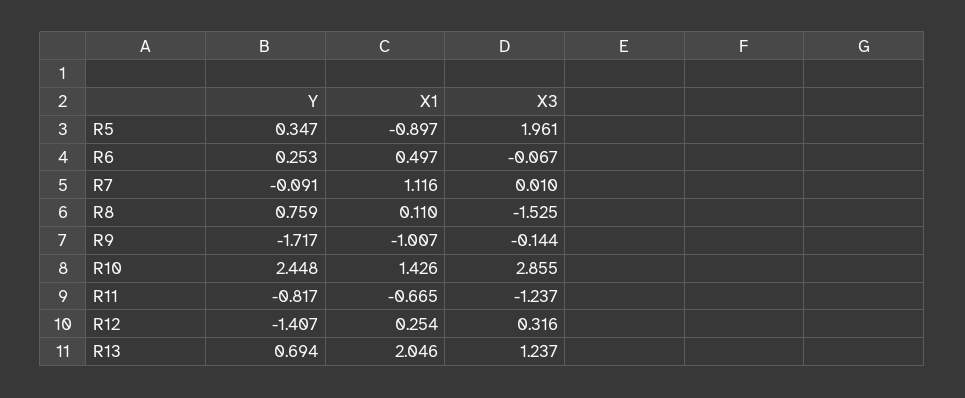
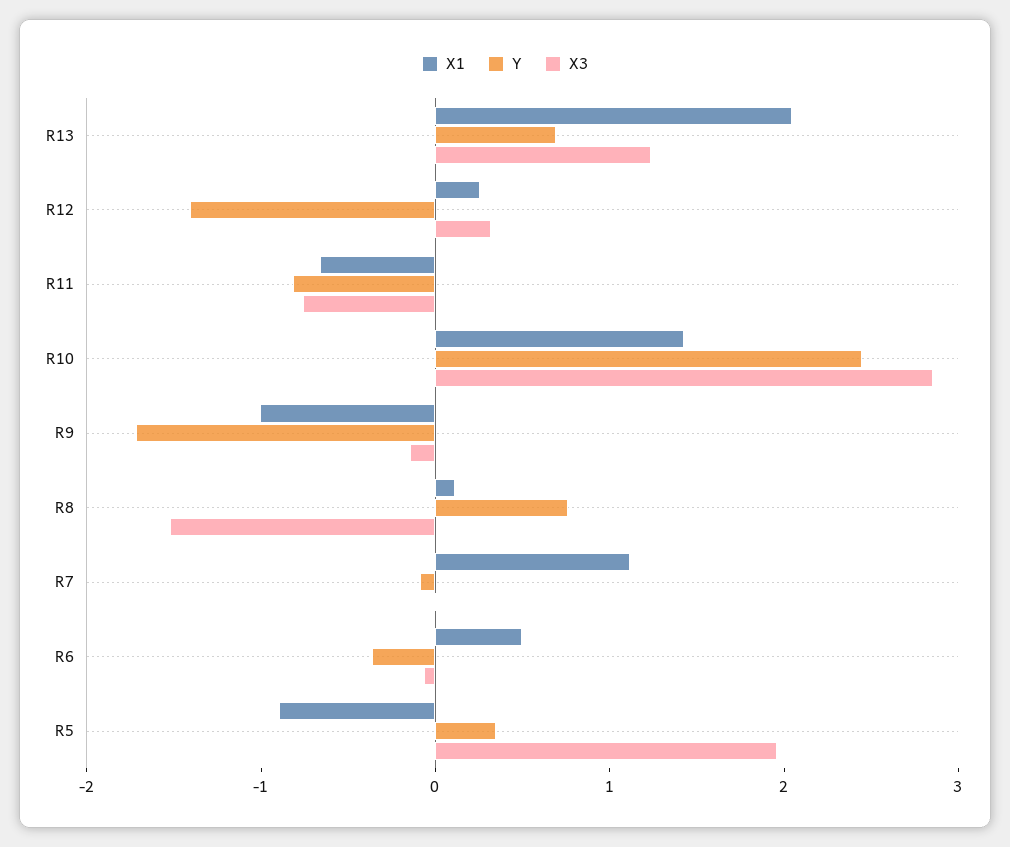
Y, R6: 0.253 -> -0.4
X3, R11: -1.237 -> -0.8

